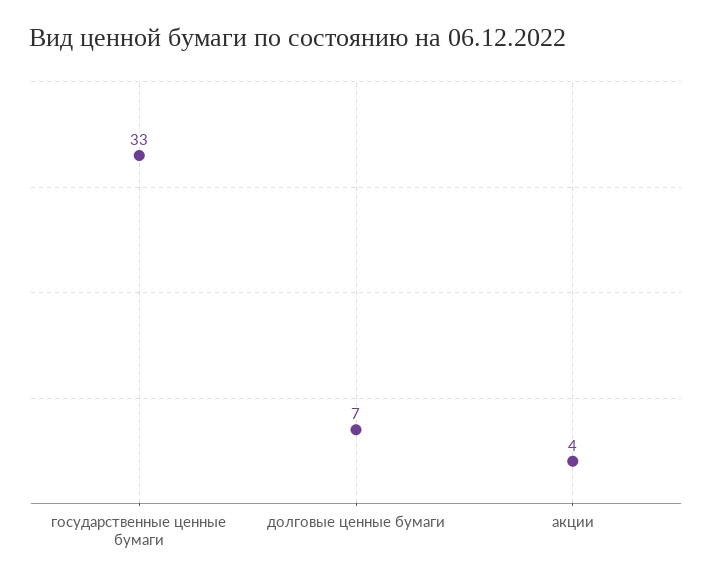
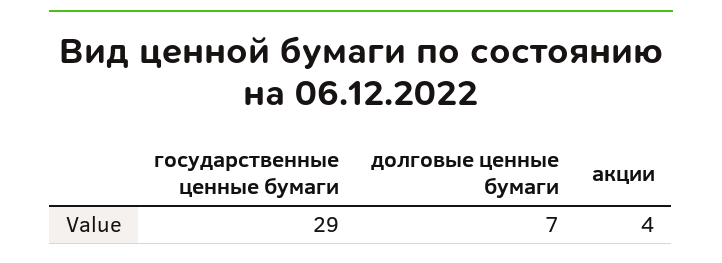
государственные ценные бумаги: 33 -> 29

